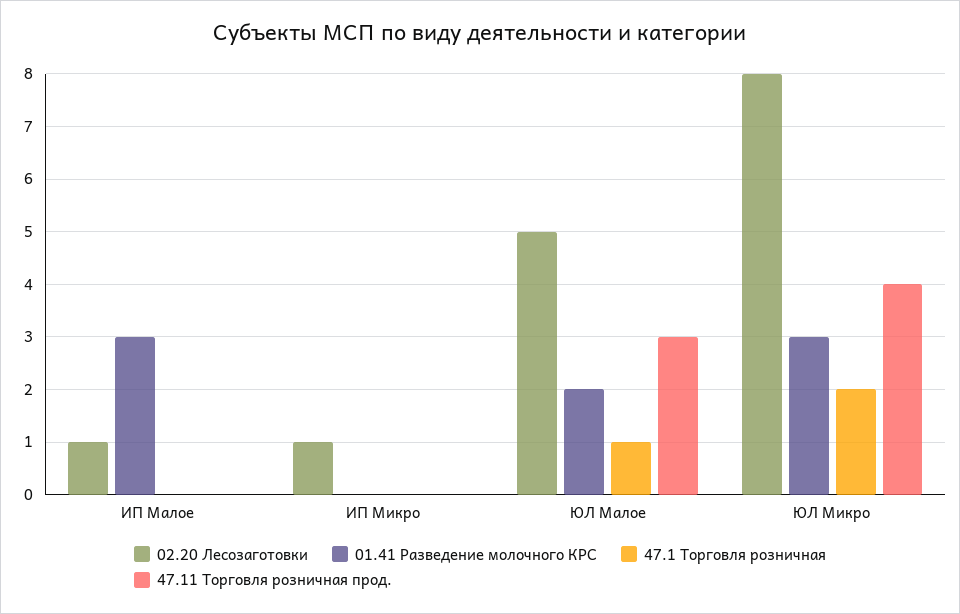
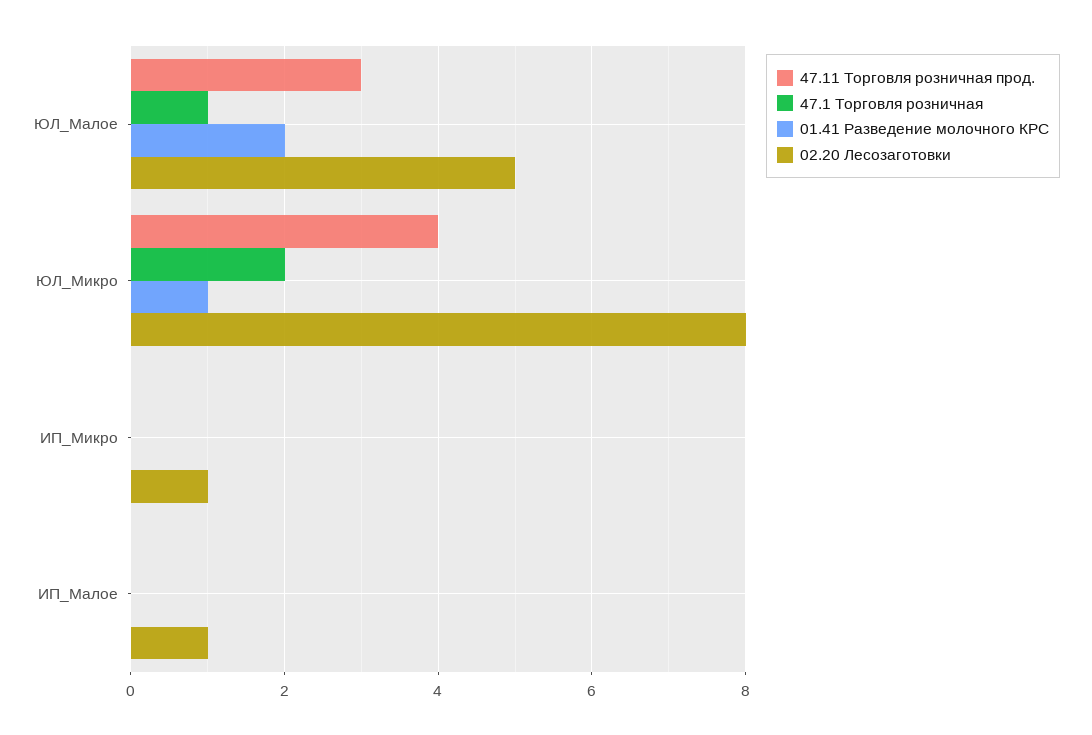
01.41 Разведение молочного КРС, ИП Малое: 3 -> 0
01.41 Разведение молочного КРС, ЮЛ Микро: 3 -> 1

